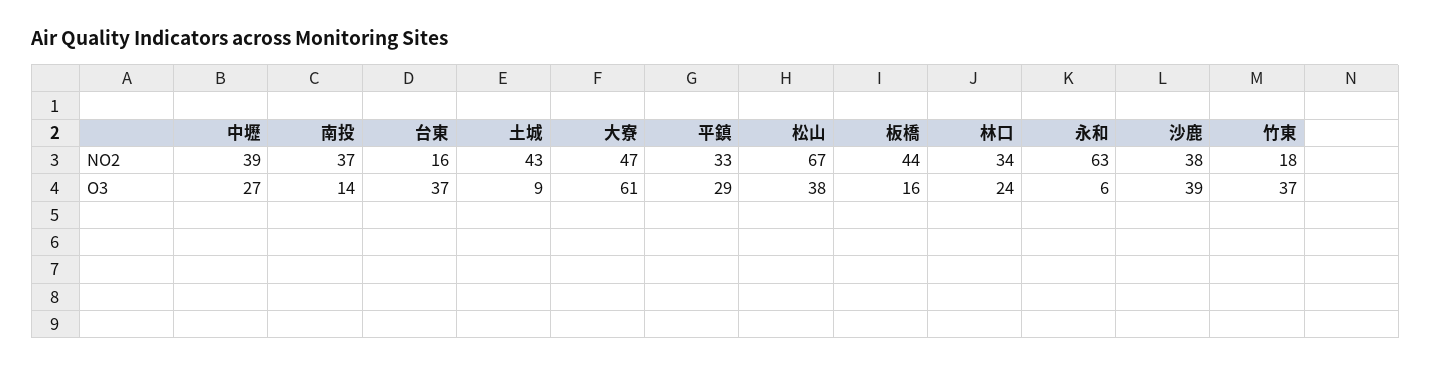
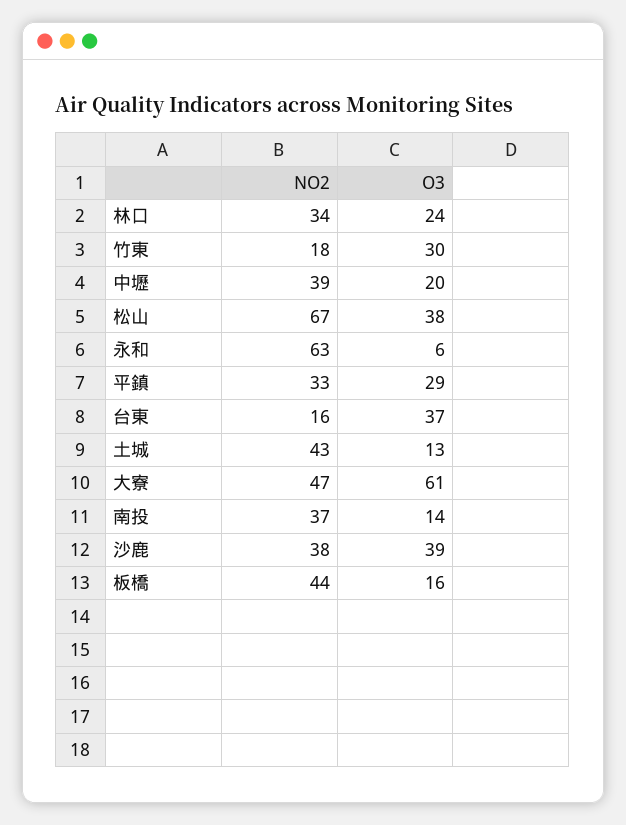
中壢, O3: 27 -> 20
土城, O3: 9 -> 13
竹東, O3: 37 -> 30

